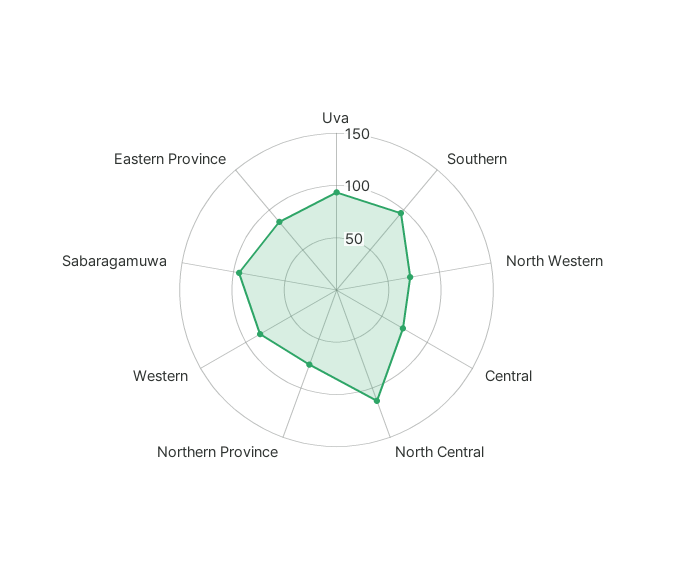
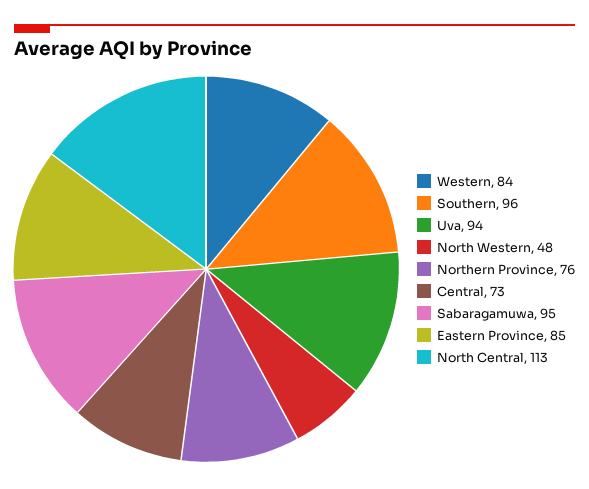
North Western: 70 -> 48

